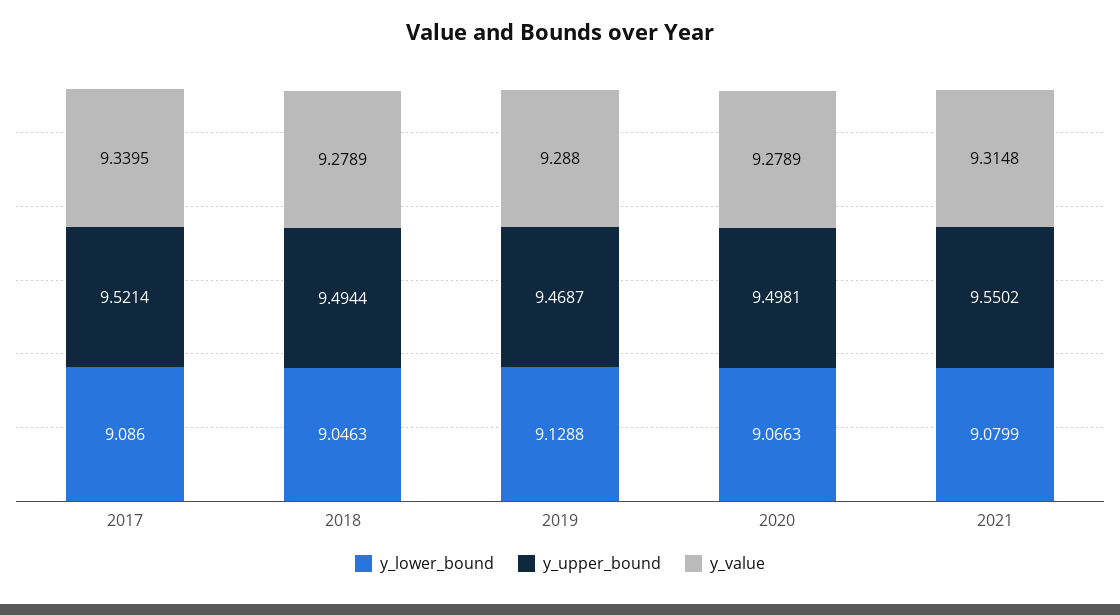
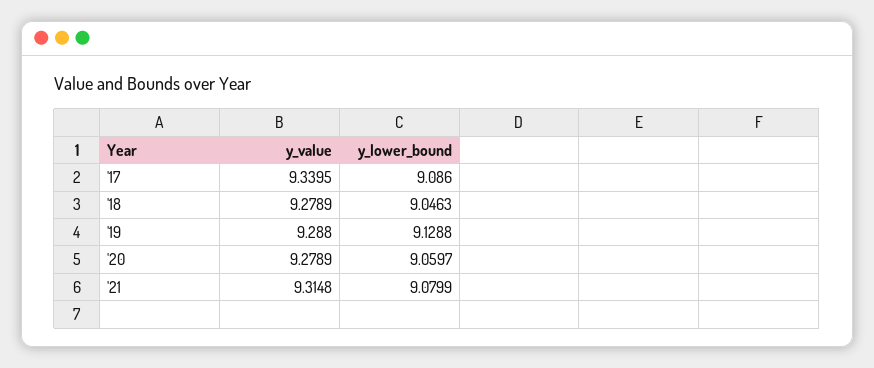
y_upper_bound, 2017: 9.5214 -> none
y_upper_bound, 2018: 9.4944 -> none
y_upper_bound, 2019: 9.4687 -> none
y_lower_bound, 2020: 9.0663 -> 9.0597
y_upper_bound, 2020: 9.4981 -> none
y_upper_bound, 2021: 9.5502 -> none

